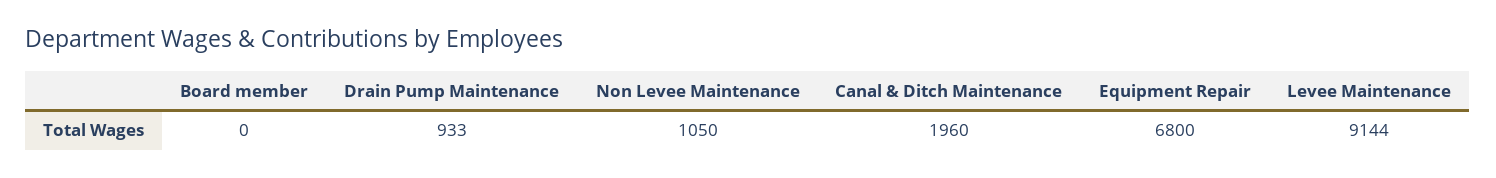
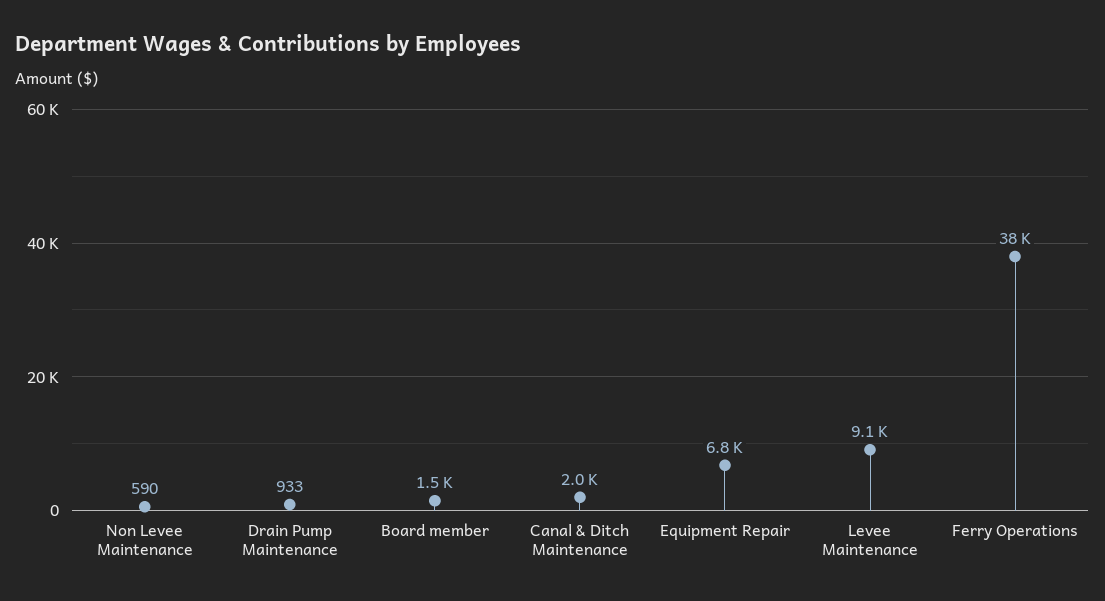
Board member: 0 -> 1500
Non Levee Maintenance: 1050 -> 590
Ferry Operations: none -> 38000

